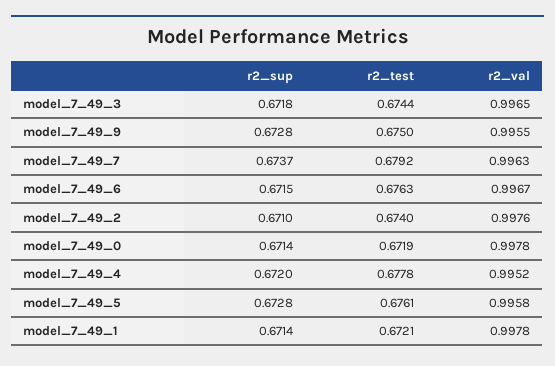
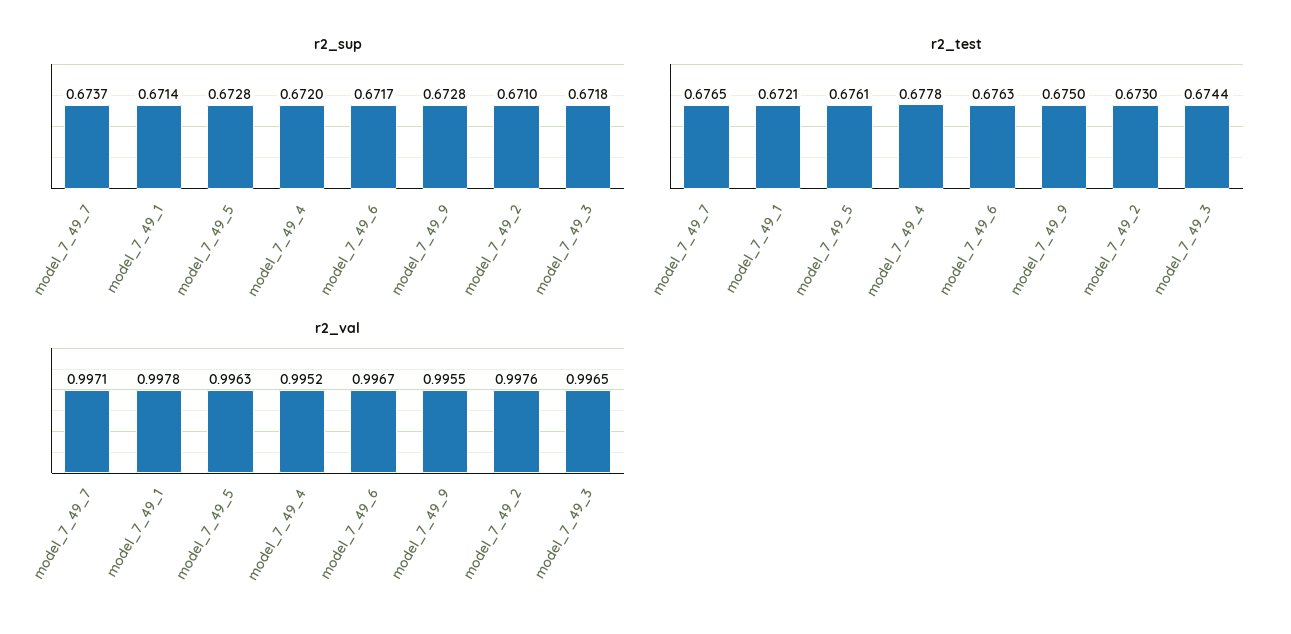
r2_test, model_7_49_7: 0.6792 -> 0.6765
r2_val, model_7_49_7: 0.9963 -> 0.9971
r2_sup, model_7_49_6: 0.6715 -> 0.6717
r2_test, model_7_49_2: 0.674 -> 0.673
r2_sup, model_7_49_0: 0.6714 -> none
r2_test, model_7_49_0: 0.6719 -> none
r2_val, model_7_49_0: 0.9978 -> none
r2_val, model_7_49_5: 0.9958 -> 0.9963

